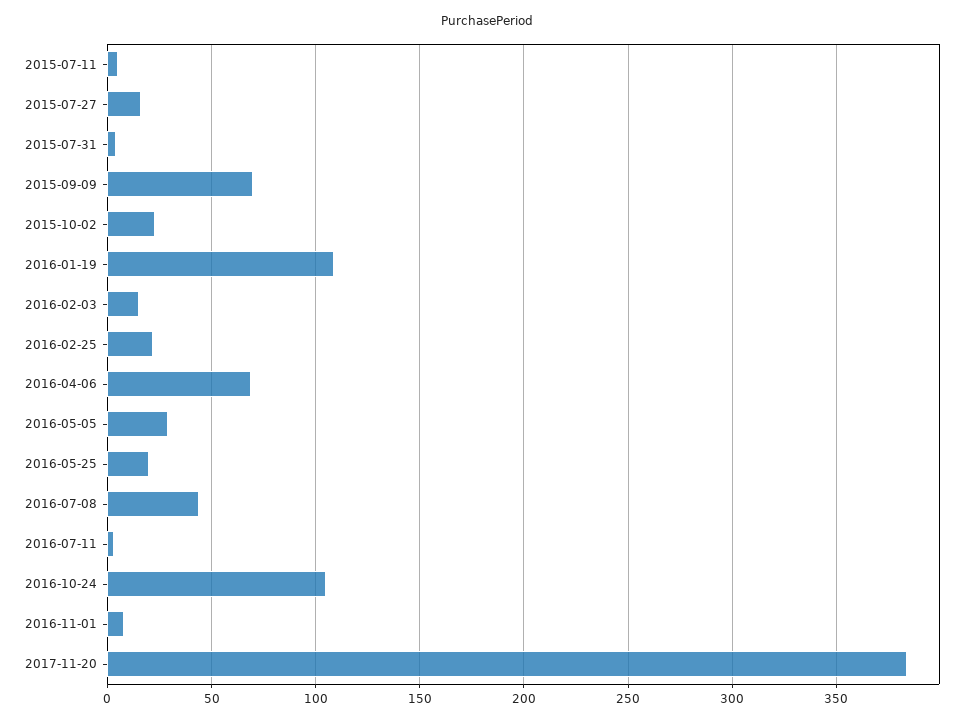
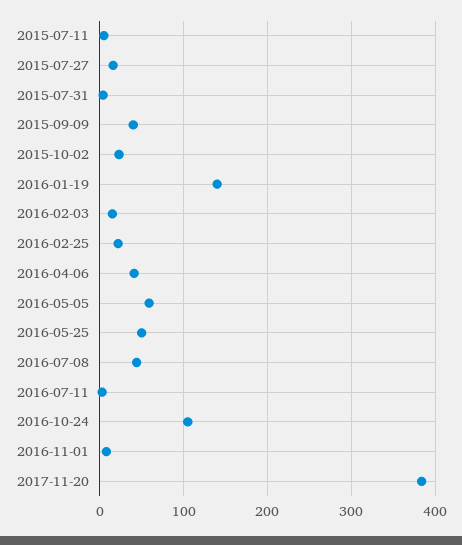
2015-09-09: 70 -> 40
2016-01-19: 110 -> 140
2016-04-06: 70 -> 40
2016-05-05: 30 -> 60
2016-05-25: 20 -> 50

